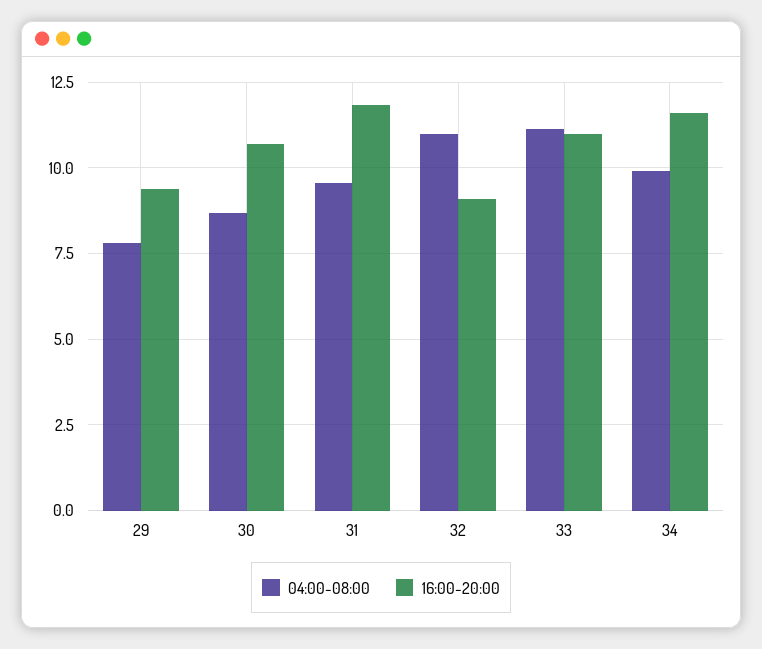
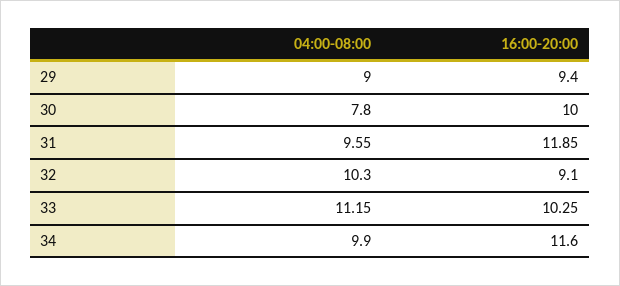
04:00-08:00, 29: 7.75 -> 9
04:00-08:00, 30: 8.75 -> 7.8
16:00-20:00, 30: 10.75 -> 10
04:00-08:00, 32: 11 -> 10.3
16:00-20:00, 33: 11 -> 10.25

